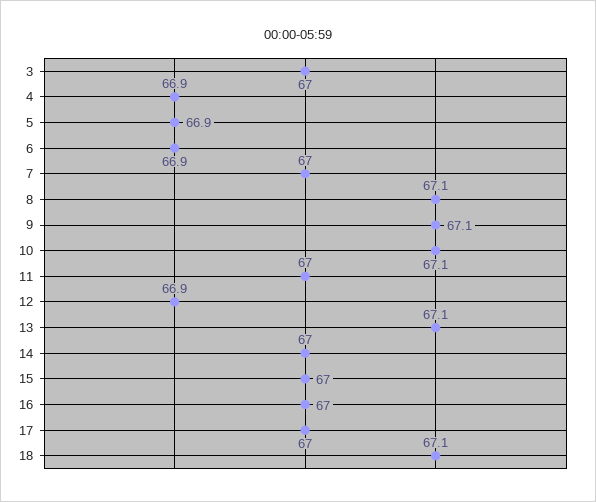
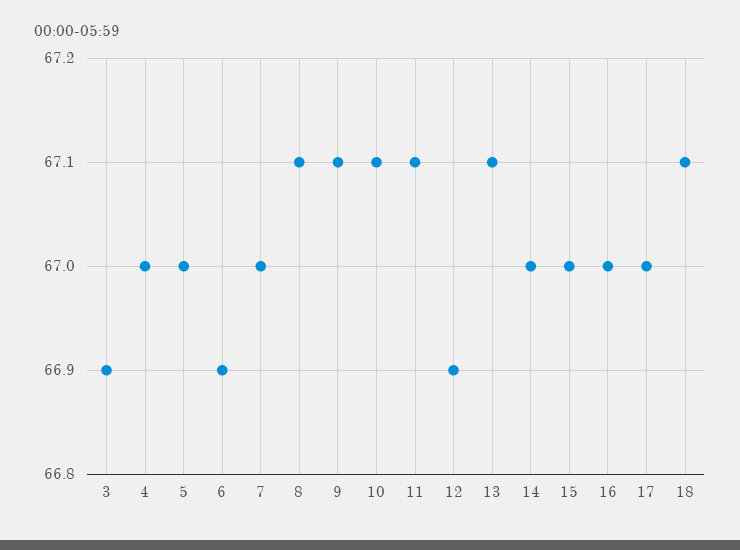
3: 67 -> 66.9
4: 66.9 -> 67
5: 66.9 -> 67
11: 67 -> 67.1

